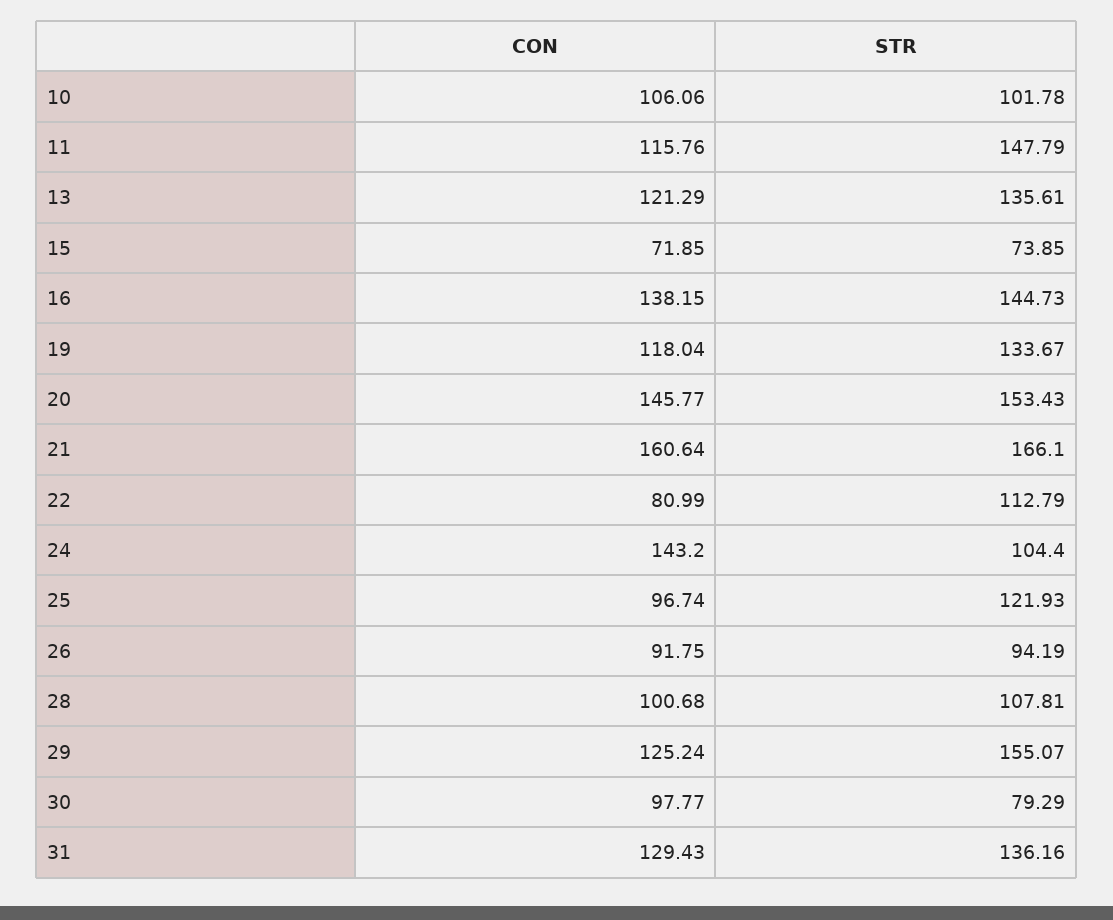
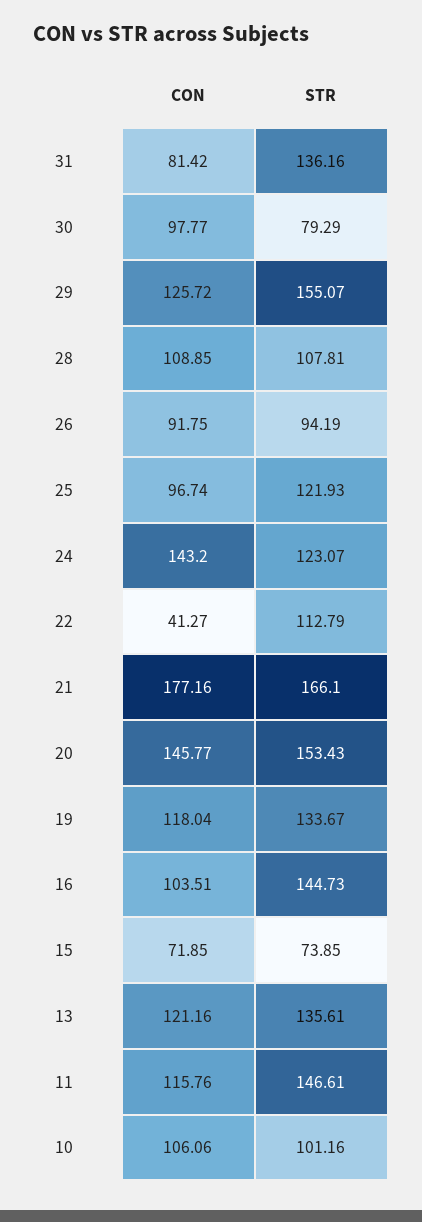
STR, 10: 101.78 -> 101.16
STR, 11: 147.79 -> 146.61
CON, 13: 121.29 -> 121.16
CON, 16: 138.15 -> 103.51
CON, 21: 160.64 -> 177.16
CON, 22: 80.99 -> 41.27
STR, 24: 104.4 -> 123.07
CON, 28: 100.68 -> 108.85
CON, 29: 125.24 -> 125.72
CON, 31: 129.43 -> 81.42

